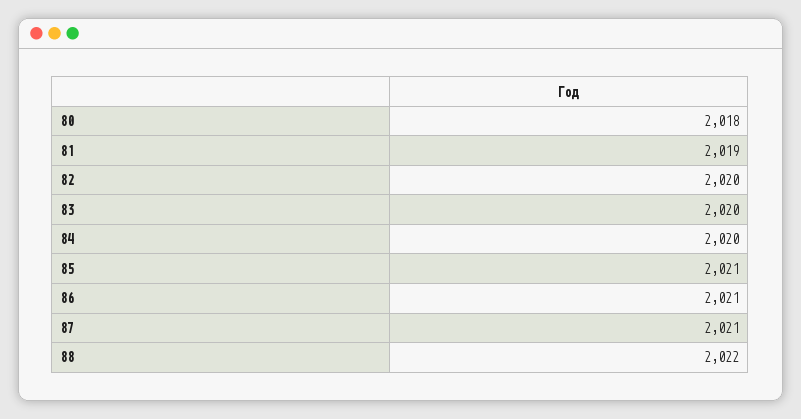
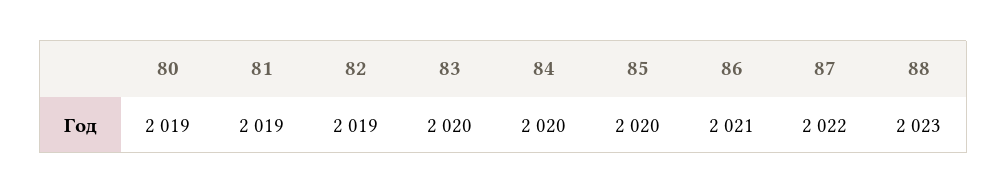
80: 2018 -> 2019
82: 2020 -> 2019
85: 2021 -> 2020
87: 2021 -> 2022
88: 2022 -> 2023

